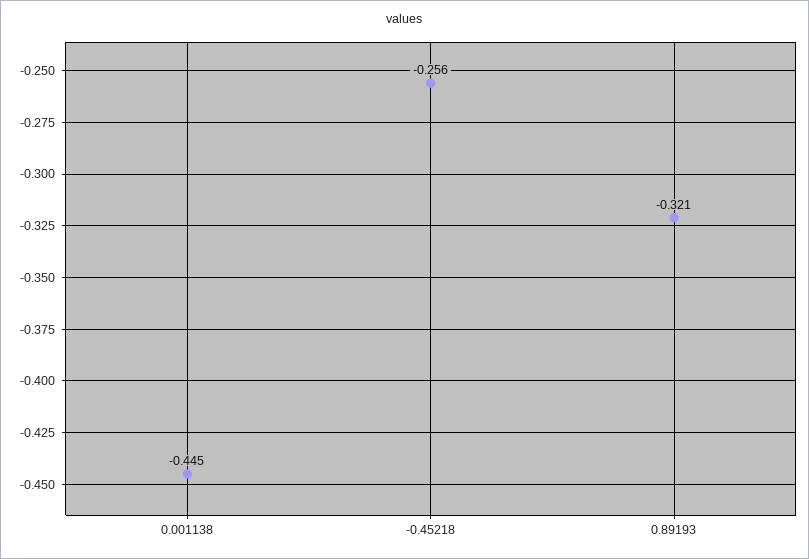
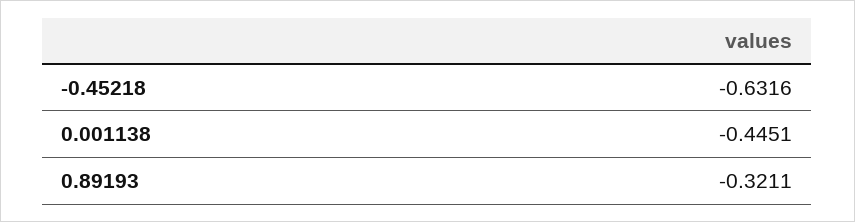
-0.45218: -0.256 -> -0.6316

